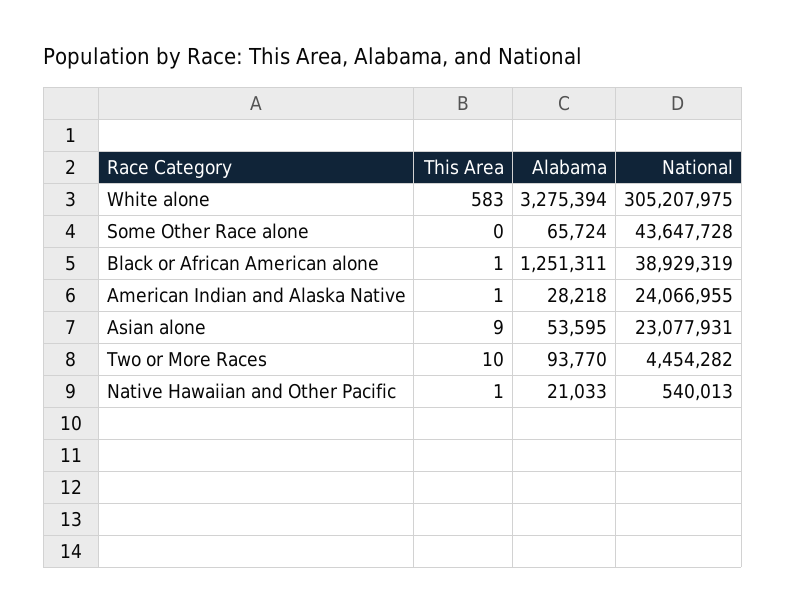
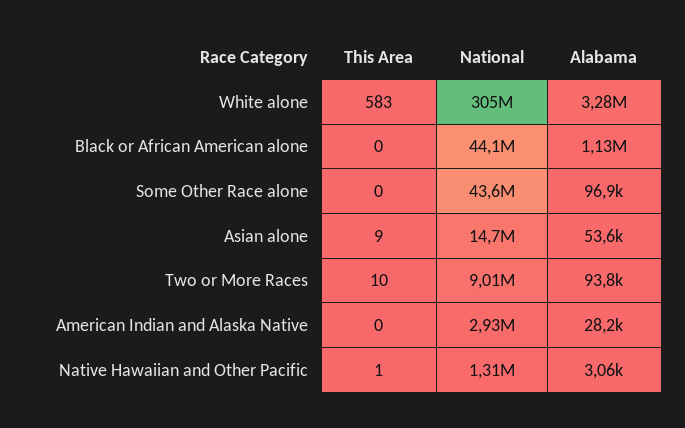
Alabama, Some Other Race alone: 65724 -> 96900
This Area, Black or African American alone: 1 -> 0
Alabama, Black or African American alone: 1251311 -> 1130000
National, Black or African American alone: 38929319 -> 44100000
This Area, American Indian and Alaska Native: 1 -> 0
National, American Indian and Alaska Native: 24066955 -> 2930000
National, Asian alone: 23077931 -> 14700000
National, Two or More Races: 4454282 -> 9010000
Alabama, Native Hawaiian and Other Pacific: 21033 -> 3060
National, Native Hawaiian and Other Pacific: 540013 -> 1310000

